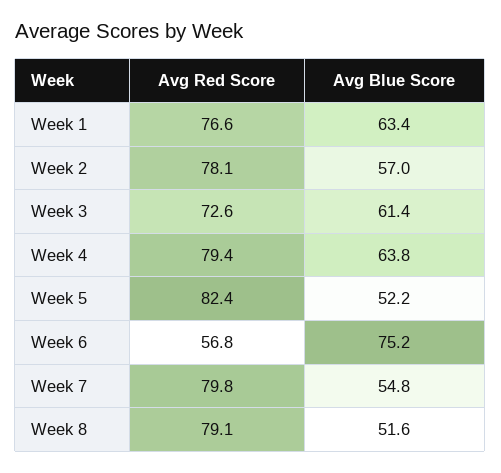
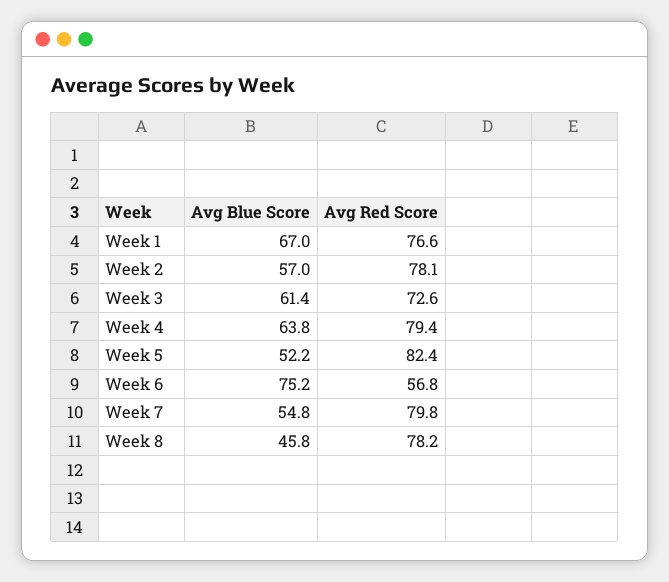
Avg Blue Score, Week 1: 63.4 -> 67
Avg Red Score, Week 8: 79.1 -> 78.2
Avg Blue Score, Week 8: 51.6 -> 45.8

